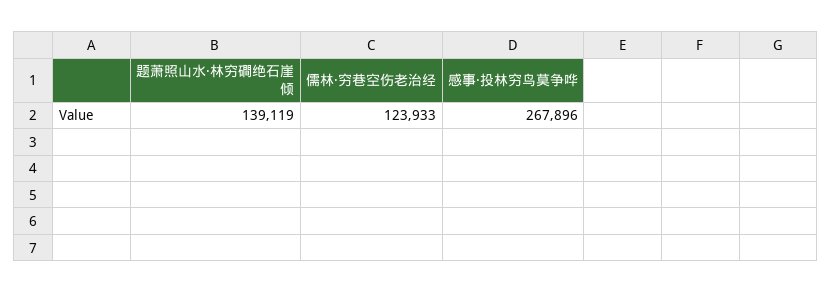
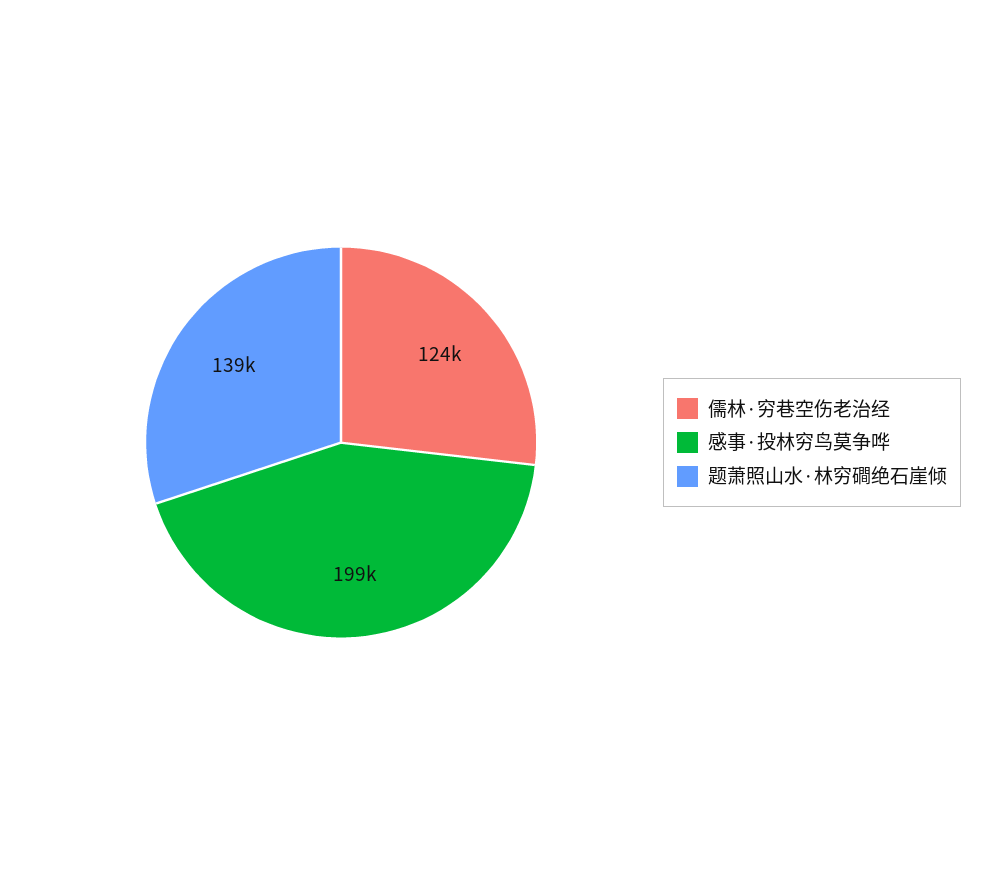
感事·投林穷鸟莫争哗: 267896 -> 199000

